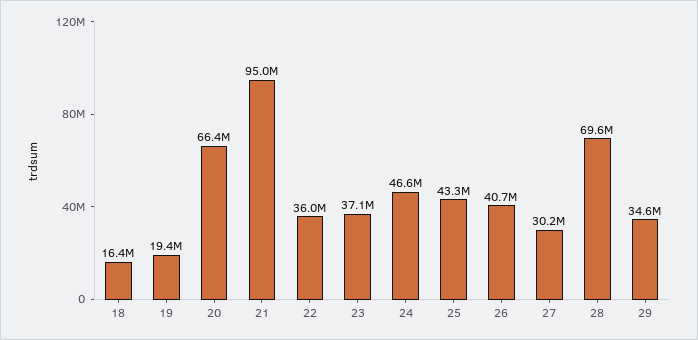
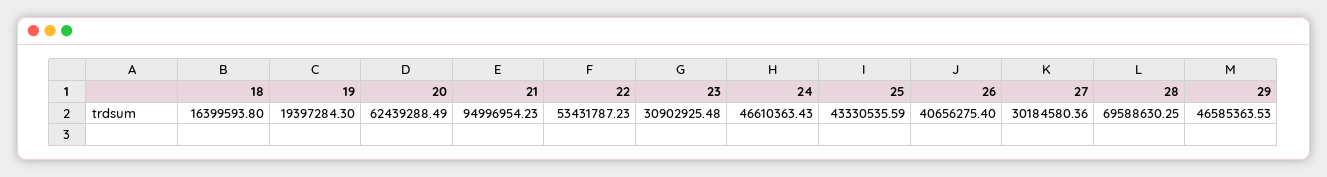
20: 66400000 -> 62439288.49
22: 36000000 -> 53431787.23
23: 37100000 -> 30902925.48
29: 34600000 -> 46585363.53

